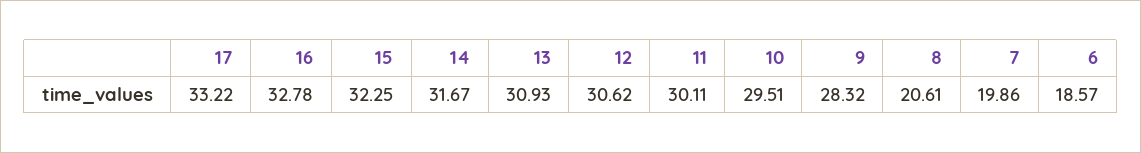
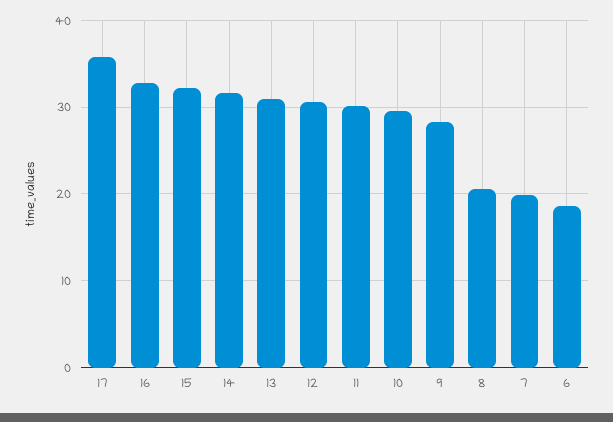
17: 33.22 -> 36

